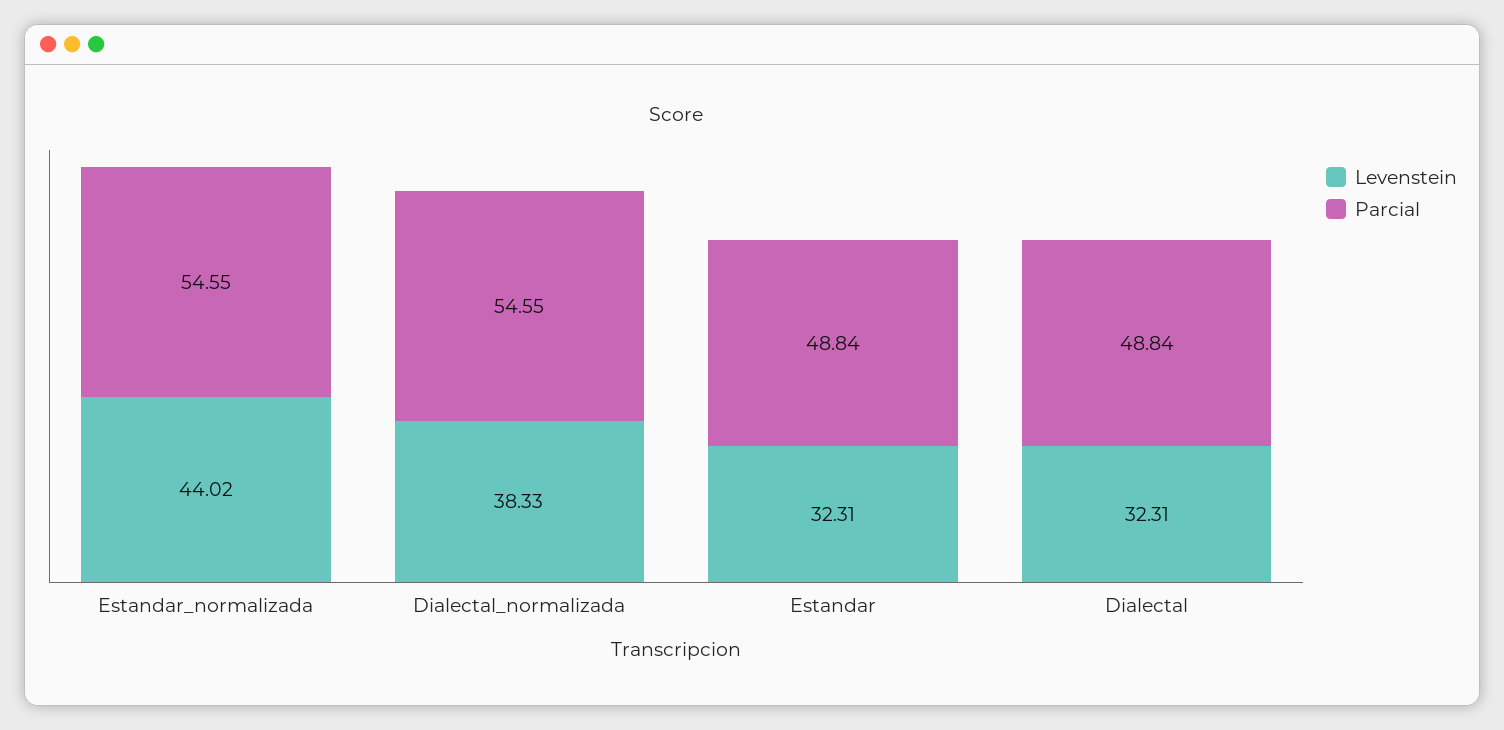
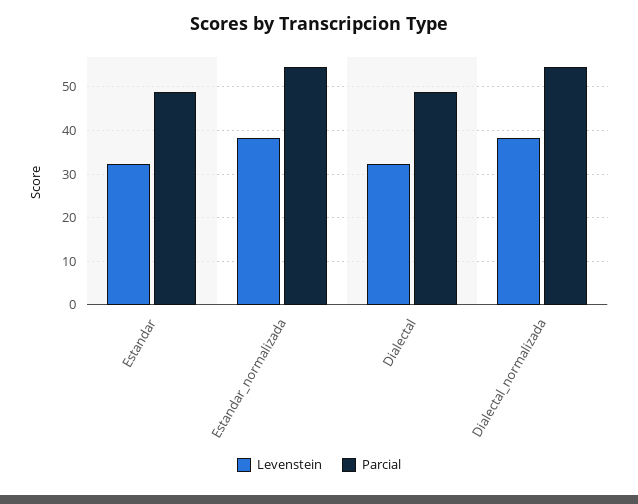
Levenstein, Estandar_normalizada: 44.02 -> 38

